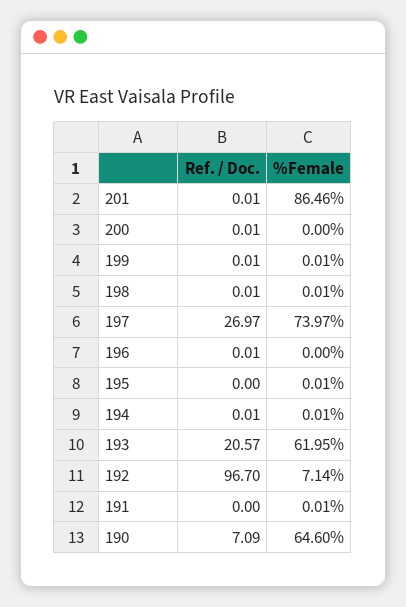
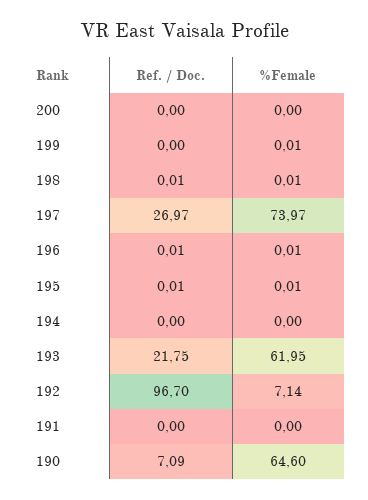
Ref. / Doc., 201: 0.01 -> none
%Female, 201: 86.46 -> none
Ref. / Doc., 200: 0.01 -> 0
Ref. / Doc., 199: 0.01 -> 0
%Female, 196: 0 -> 0.01
Ref. / Doc., 195: 0 -> 0.01
Ref. / Doc., 194: 0.01 -> 0
%Female, 194: 0.01 -> 0
Ref. / Doc., 193: 20.57 -> 21.75
%Female, 191: 0.01 -> 0

